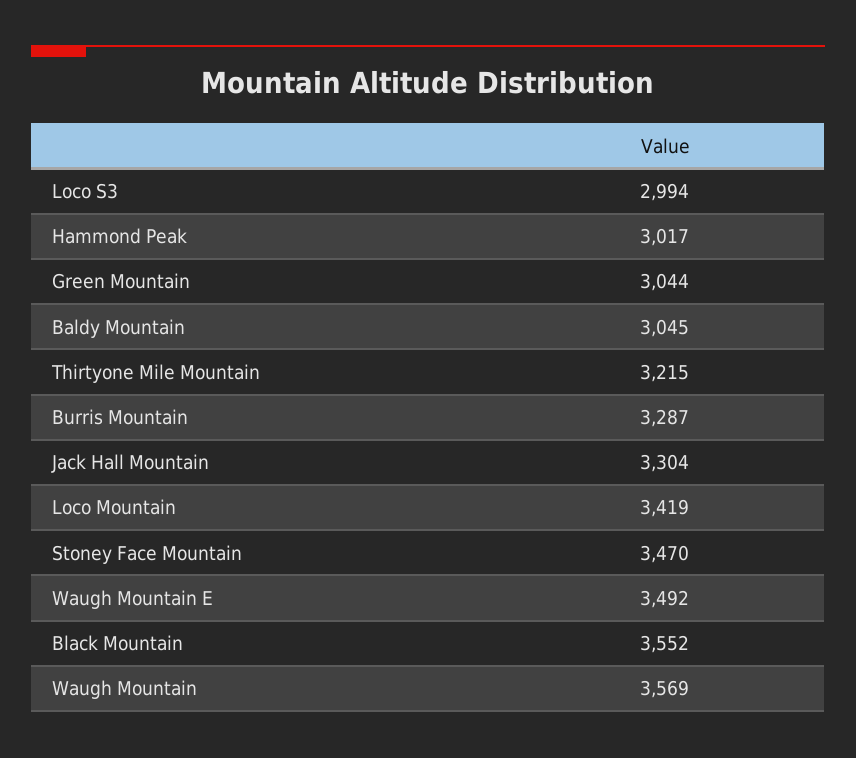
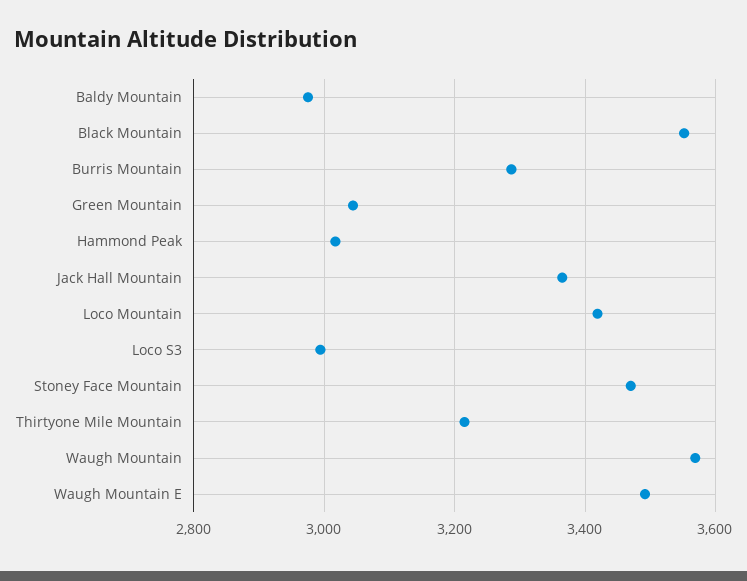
Baldy Mountain: 3045 -> 2980
Jack Hall Mountain: 3304 -> 3360

